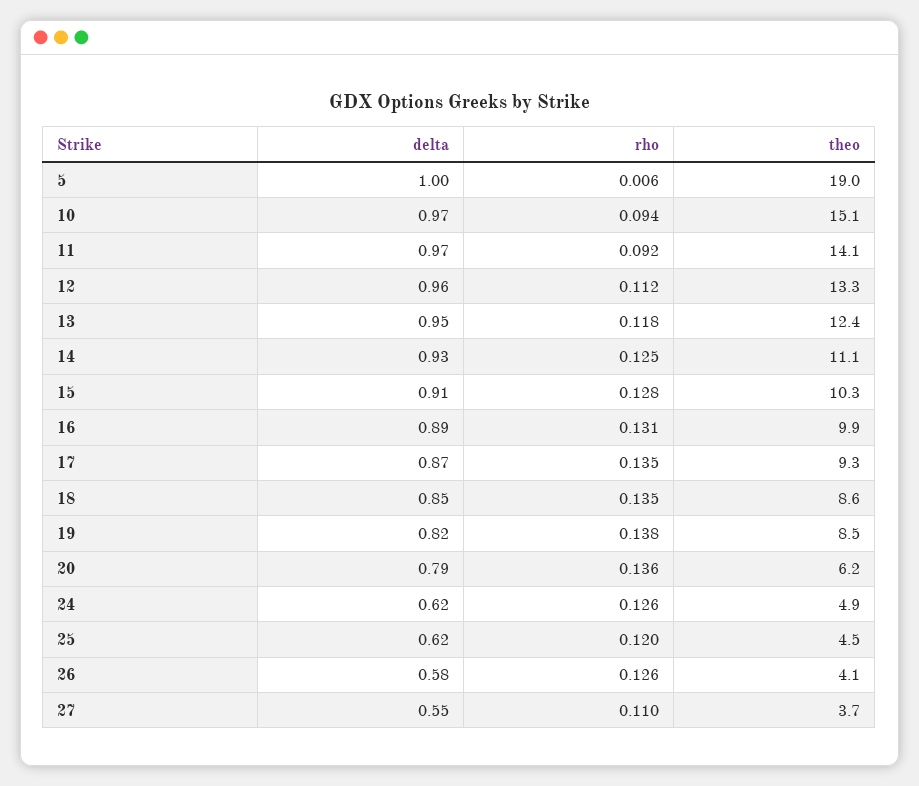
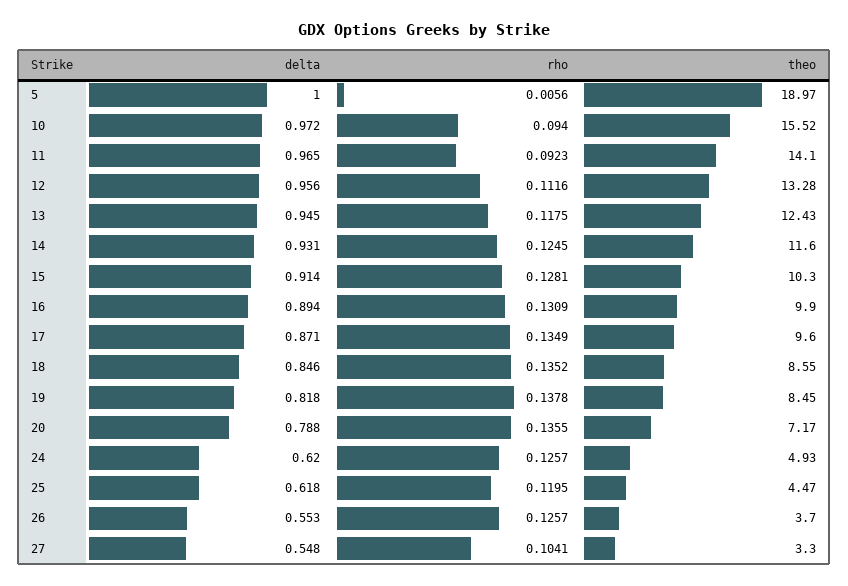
theo, 10: 15.1 -> 15.52
theo, 14: 11.1 -> 11.6
theo, 17: 9.3 -> 9.6
theo, 20: 6.2 -> 7.17
delta, 26: 0.58 -> 0.553
theo, 26: 4.1 -> 3.7
rho, 27: 0.11 -> 0.1041
theo, 27: 3.7 -> 3.3

